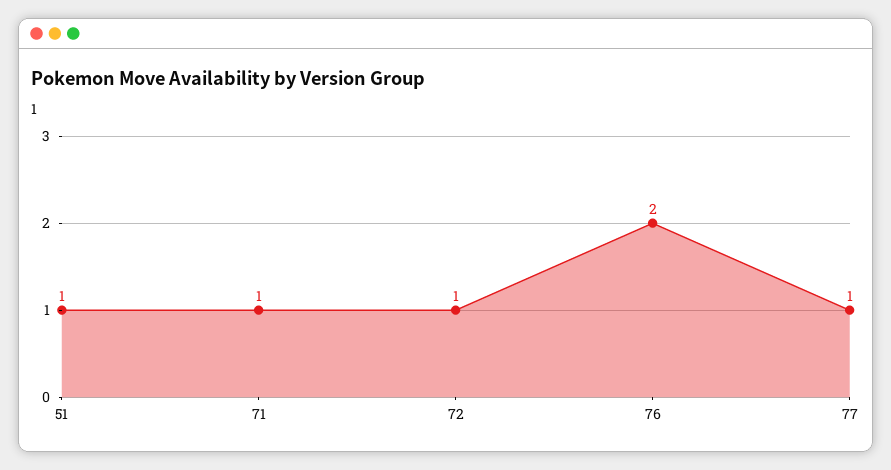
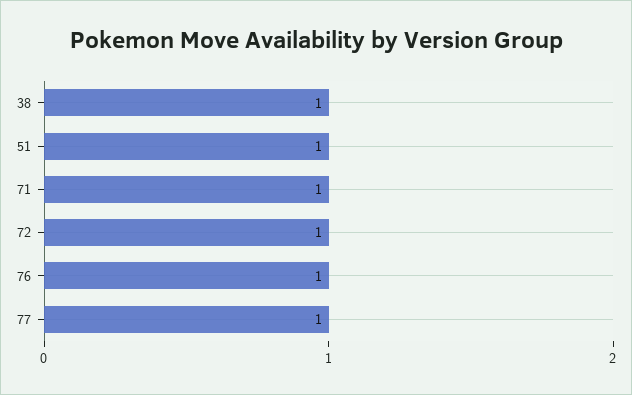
76: 2 -> 1
38: none -> 1

